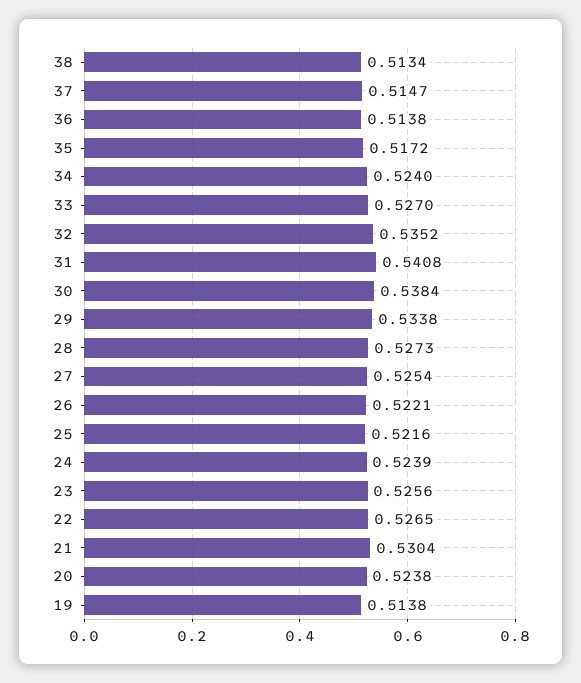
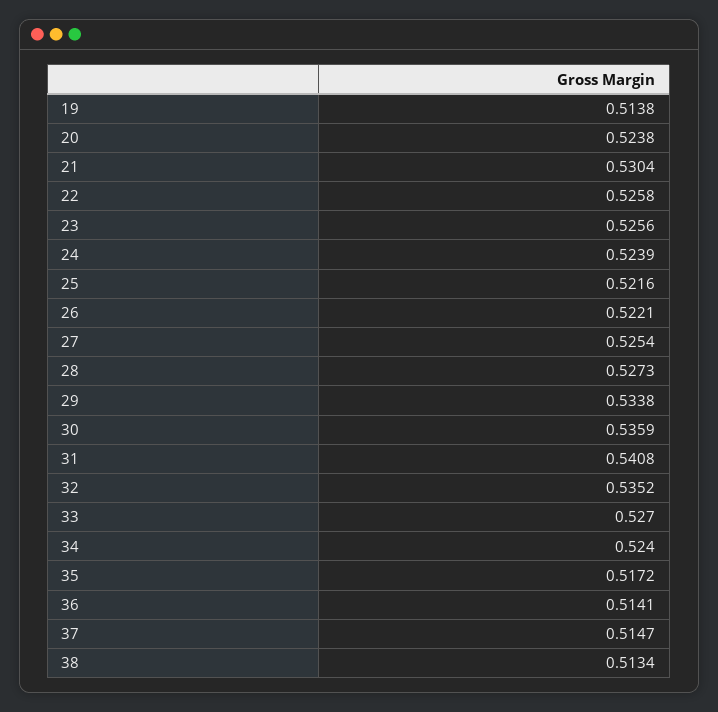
36: 0.5138 -> 0.5141
30: 0.5384 -> 0.5359
22: 0.5265 -> 0.5258

